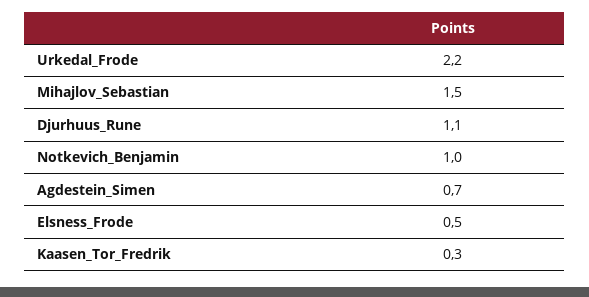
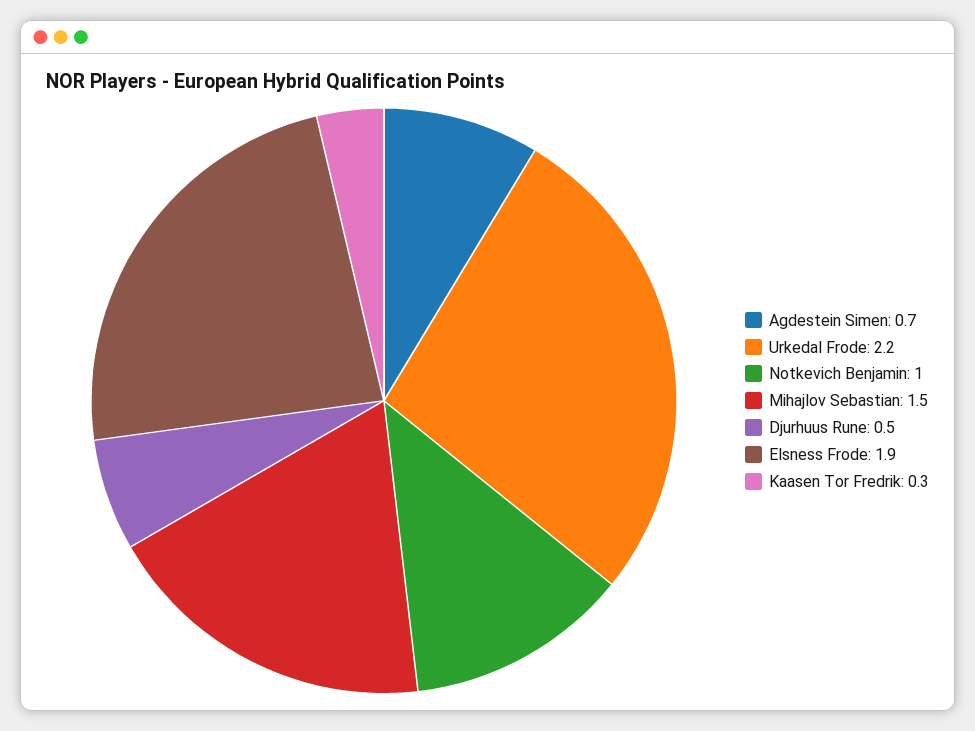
Djurhuus_Rune: 1.1 -> 0.5
Elsness_Frode: 0.5 -> 1.9

